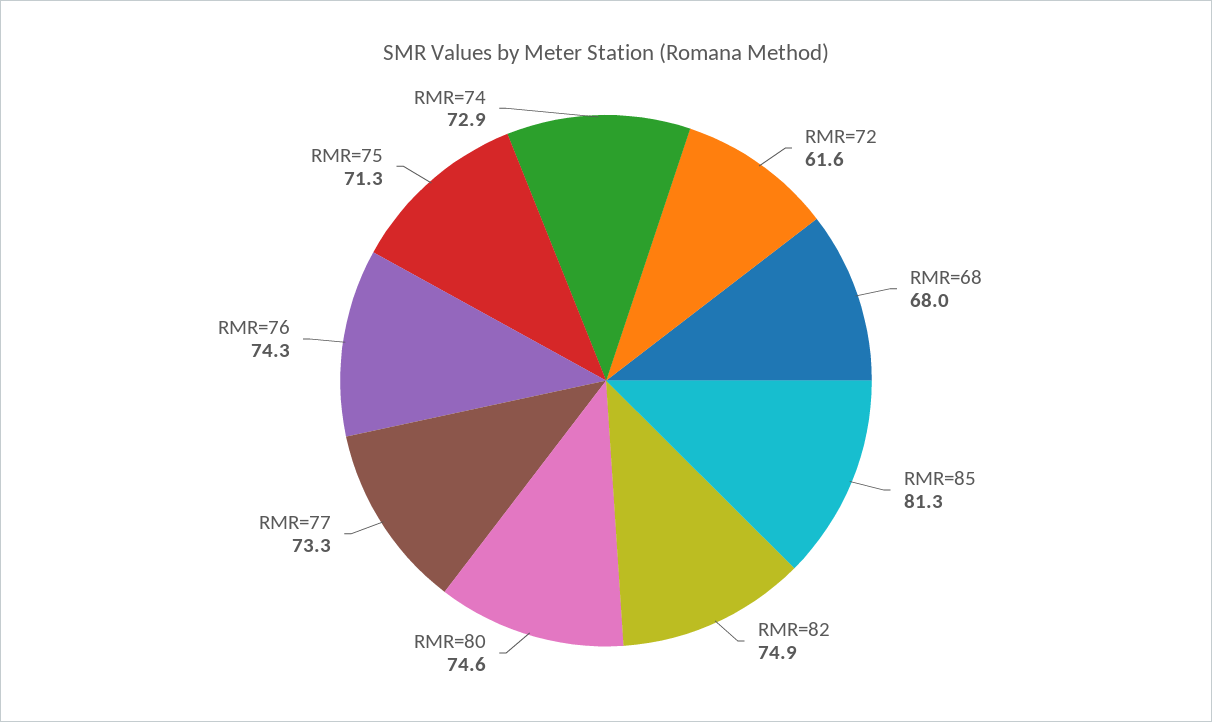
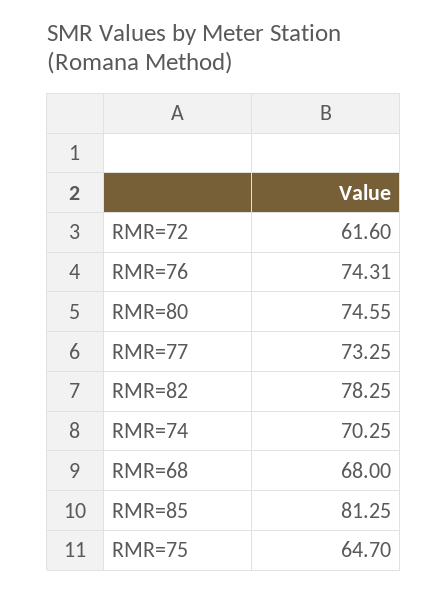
RMR=82: 74.9 -> 78.25
RMR=75: 71.3 -> 64.7
RMR=74: 72.9 -> 70.25

